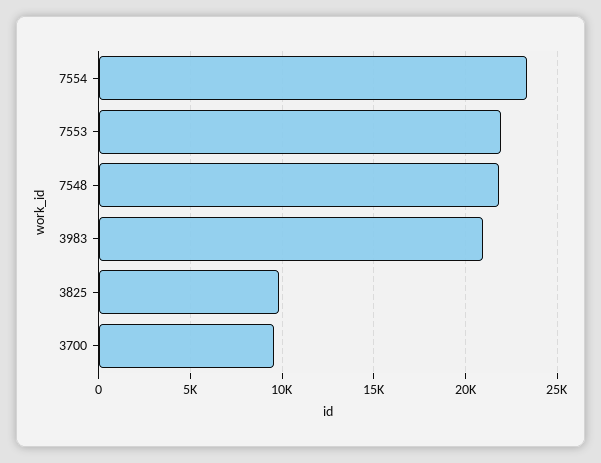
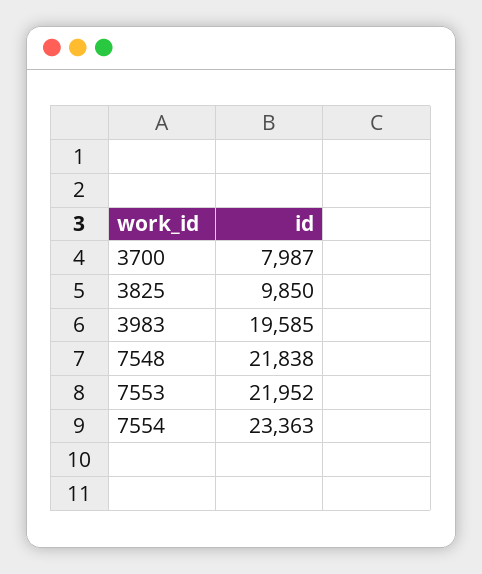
3983: 21000 -> 19585
3700: 9500 -> 7987

